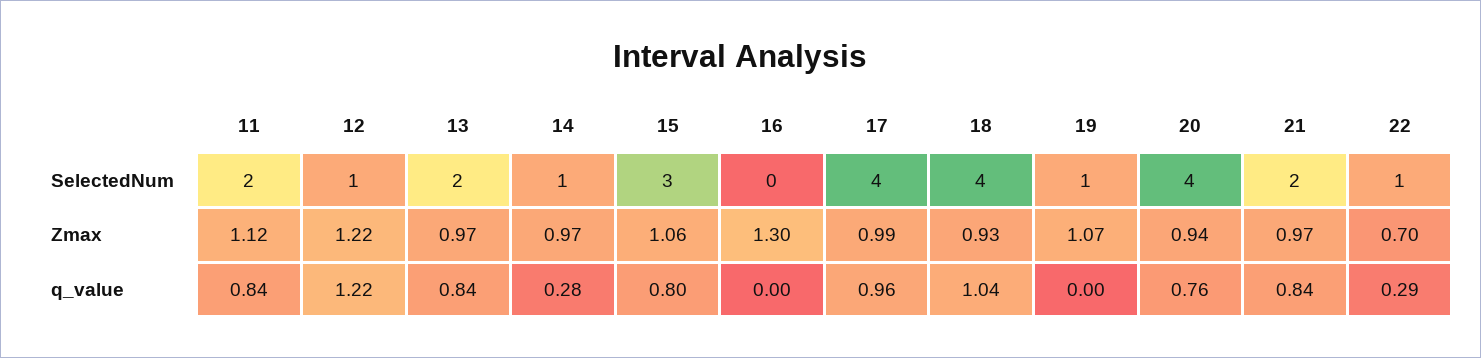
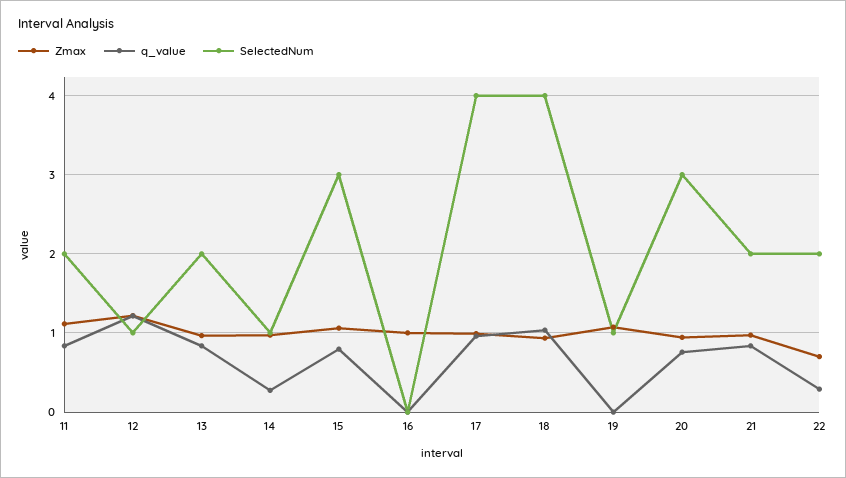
SelectedNum, 20: 4 -> 3
SelectedNum, 22: 1 -> 2
Zmax, 16: 1.3 -> 1

